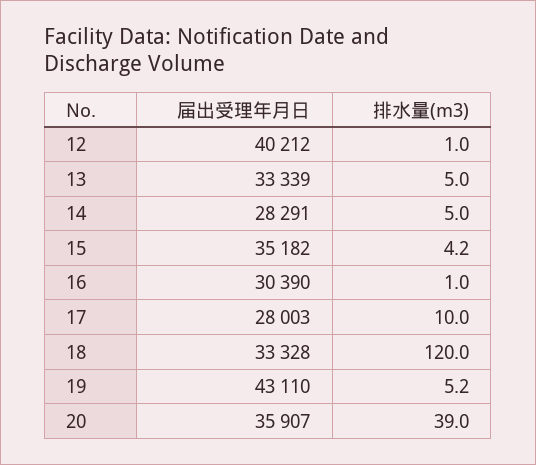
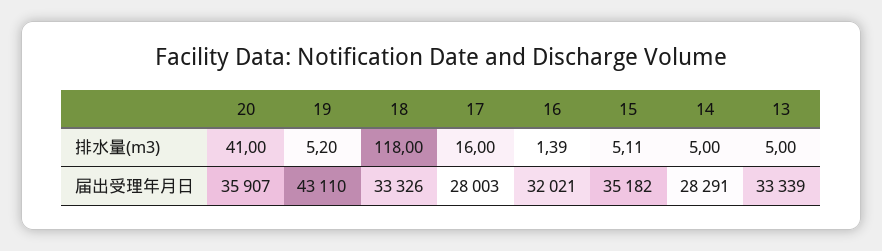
届出受理年月日, 12: 40212 -> none
排水量(m3), 12: 1 -> none
排水量(m3), 15: 4.2 -> 5.11
届出受理年月日, 16: 30390 -> 32021
排水量(m3), 16: 1 -> 1.39
排水量(m3), 17: 10 -> 16
届出受理年月日, 18: 33328 -> 33326
排水量(m3), 18: 120 -> 118
排水量(m3), 20: 39 -> 41

